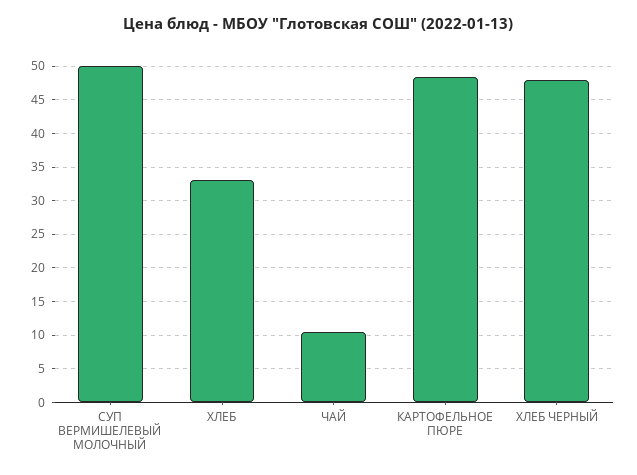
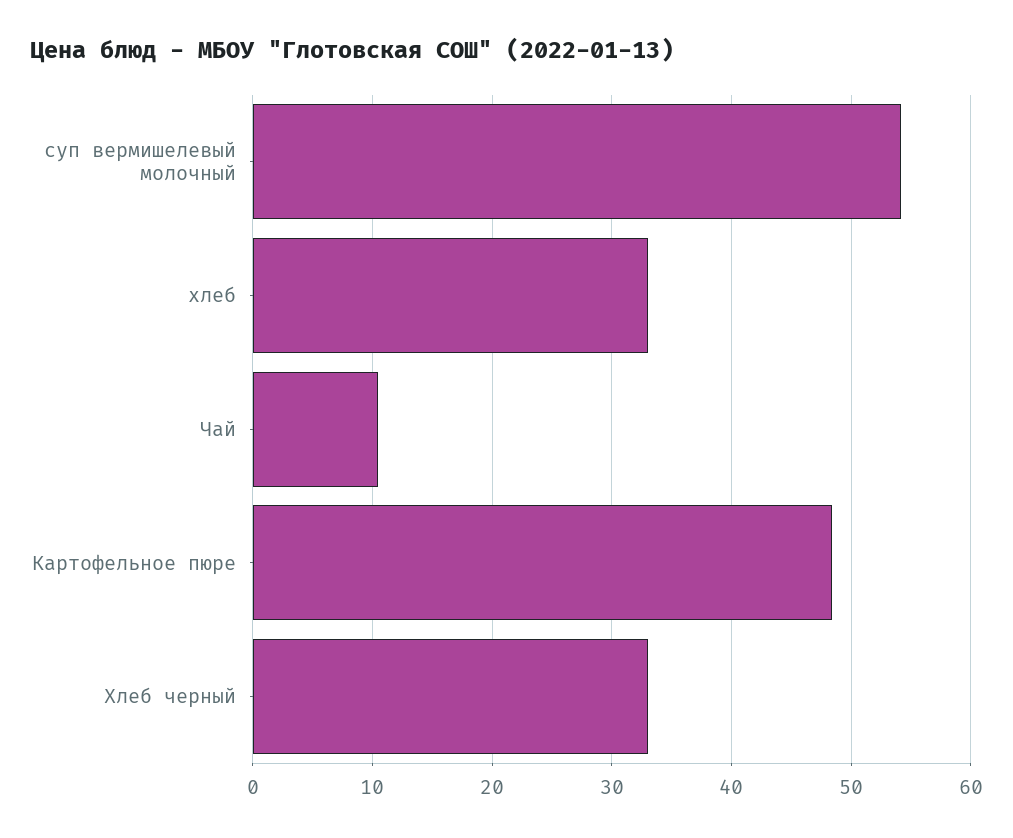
СУП ВЕРМИШЕЛЕВЫЙ МОЛОЧНЫЙ: 50 -> 54
ХЛЕБ ЧЕРНЫЙ: 48 -> 33

